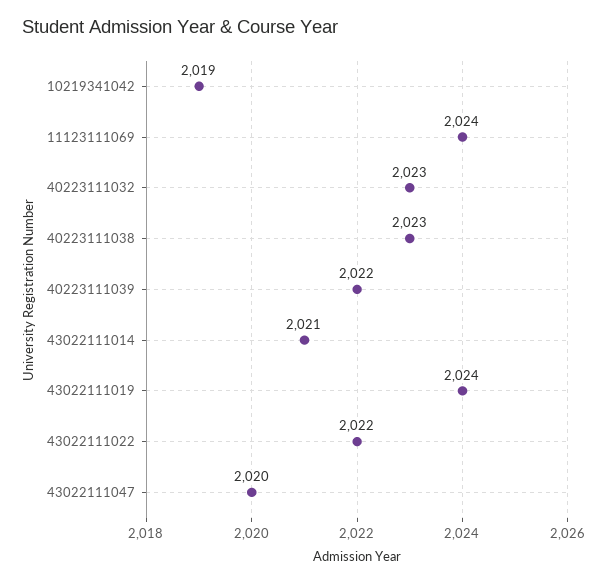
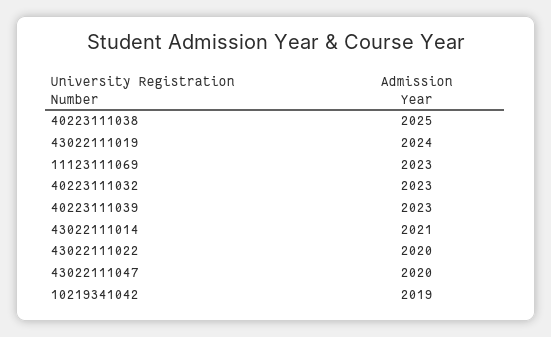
11123111069: 2024 -> 2023
40223111038: 2023 -> 2025
40223111039: 2022 -> 2023
43022111022: 2022 -> 2020

